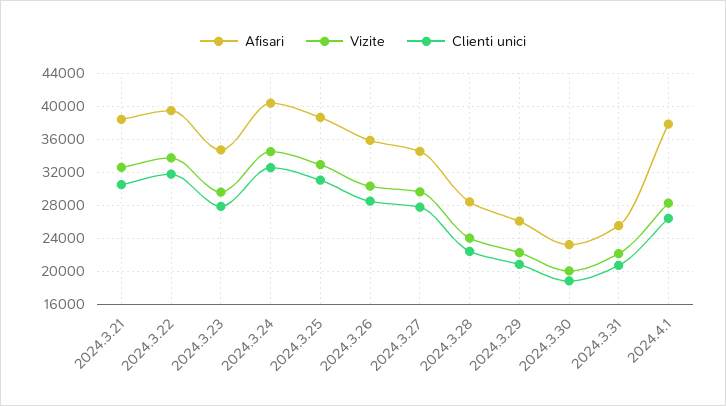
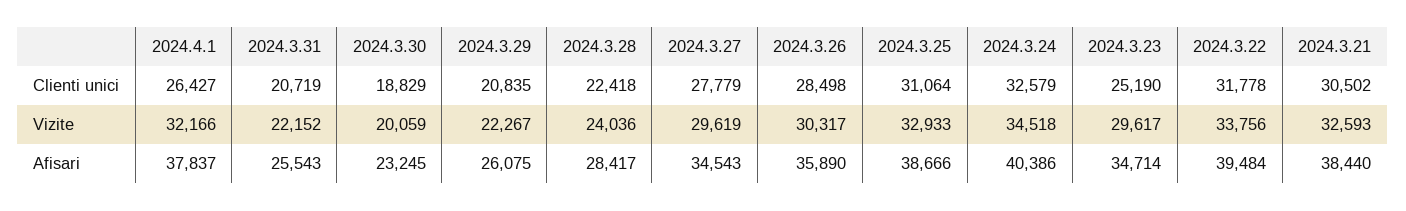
Clienti unici, 2024.3.23: 28000 -> 25190
Vizite, 2024.4.1: 28000 -> 32166

